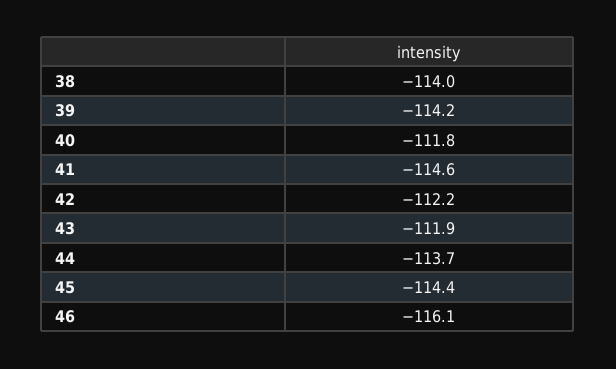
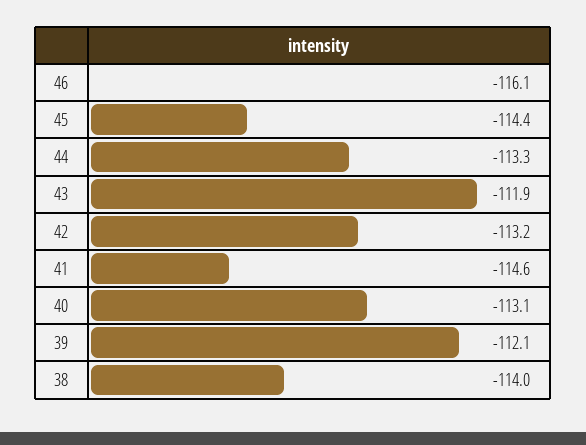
39: -114.2 -> -112.1
40: -111.8 -> -113.1
42: -112.2 -> -113.2
44: -113.7 -> -113.3

